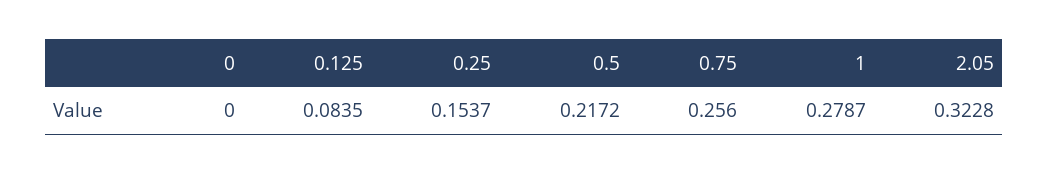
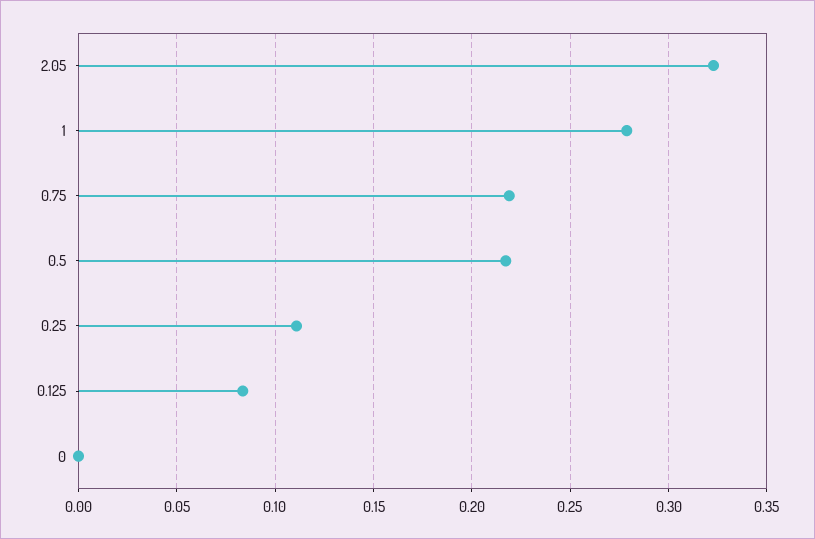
0.25: 0.1537 -> 0.11
0.75: 0.256 -> 0.22

